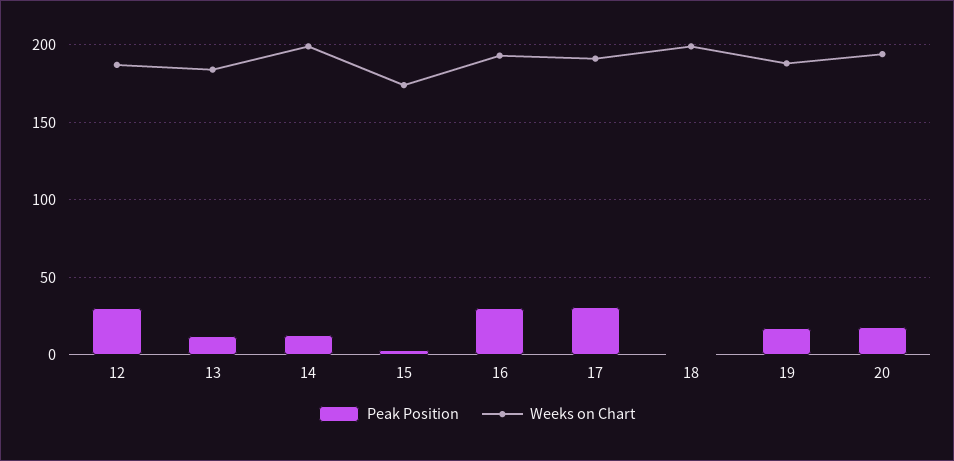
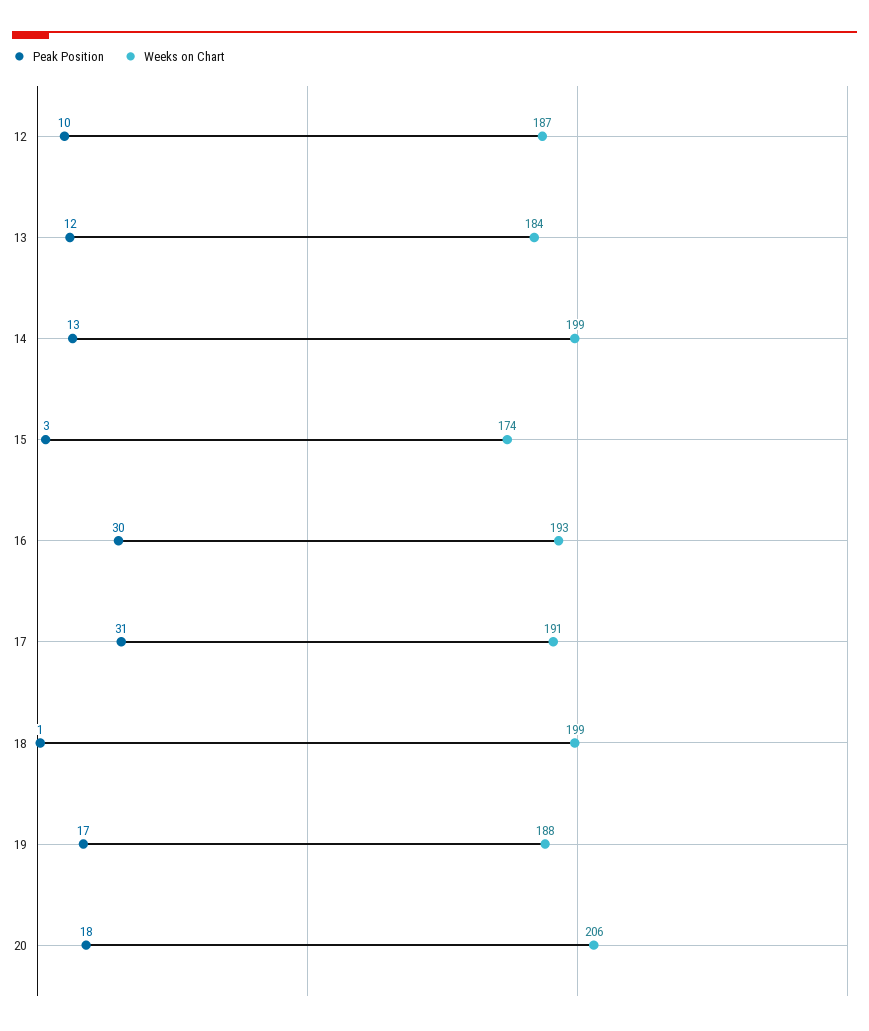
Peak Position, 12: 30 -> 10
Weeks on Chart, 20: 195 -> 206

